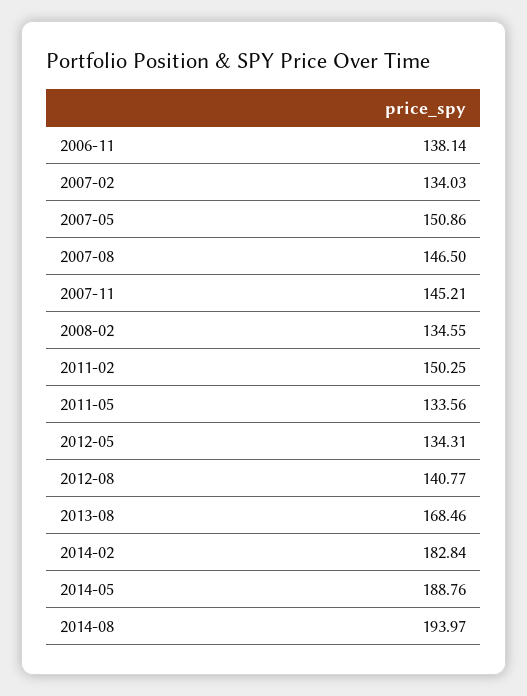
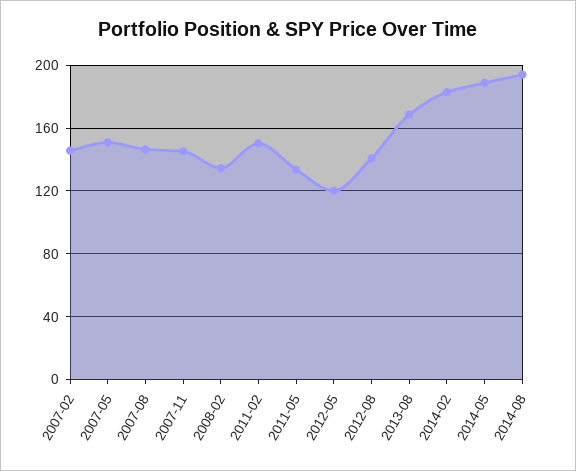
2006-11: 138.14 -> none
2007-02: 134.03 -> 145
2012-05: 134.31 -> 120

